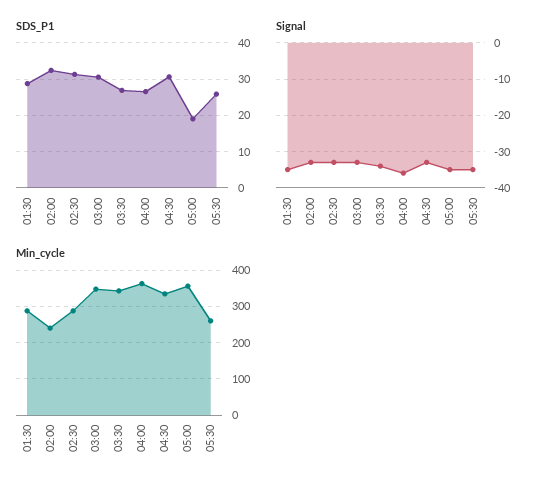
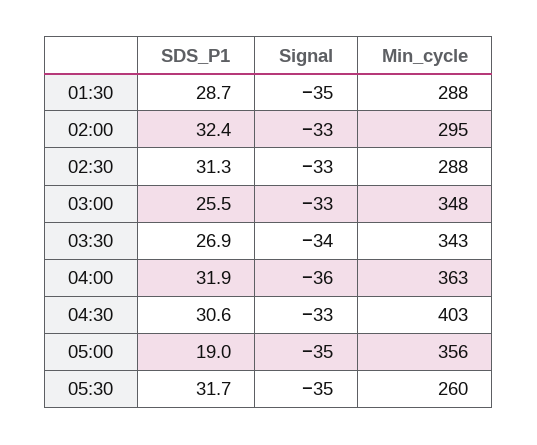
SDS_P1, 03:00: 30 -> 25.5
SDS_P1, 04:00: 26 -> 31.9
SDS_P1, 05:30: 26 -> 31.7
Min_cycle, 02:00: 240 -> 295
Min_cycle, 04:30: 340 -> 403

